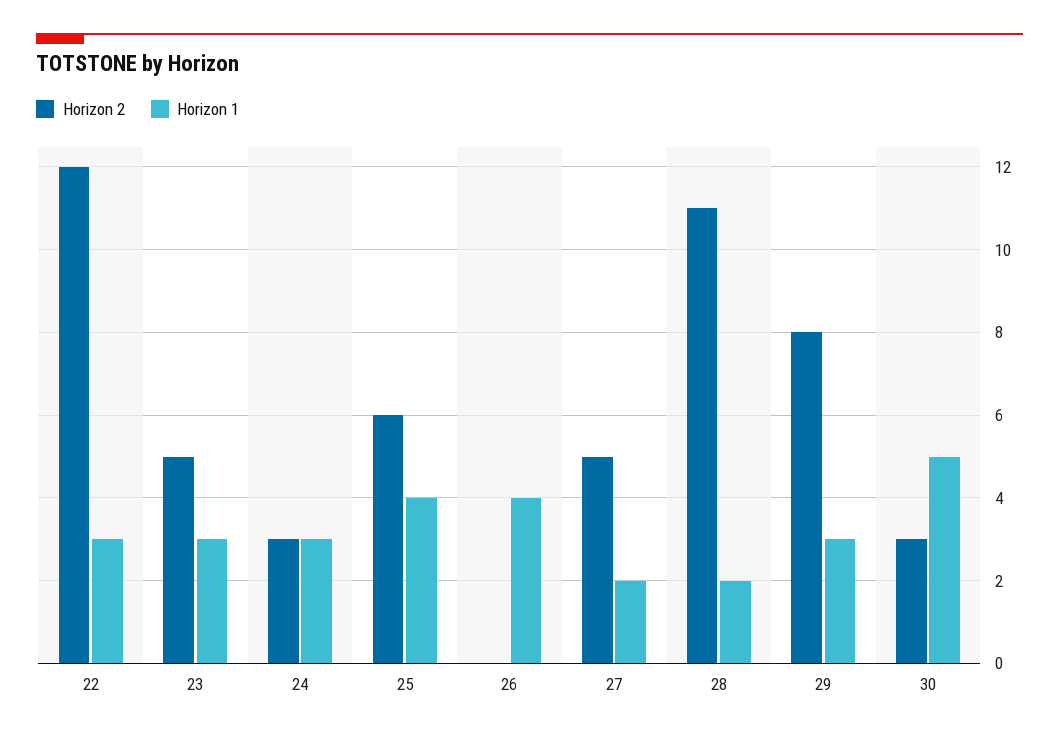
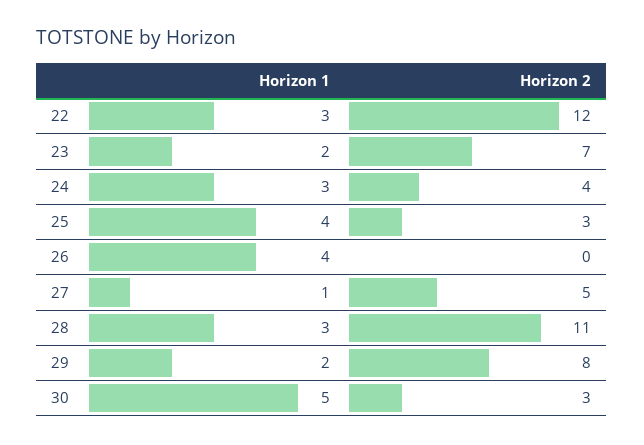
Horizon 2, 23: 5 -> 7
Horizon 1, 23: 3 -> 2
Horizon 2, 24: 3 -> 4
Horizon 2, 25: 6 -> 3
Horizon 1, 27: 2 -> 1
Horizon 1, 28: 2 -> 3
Horizon 1, 29: 3 -> 2

